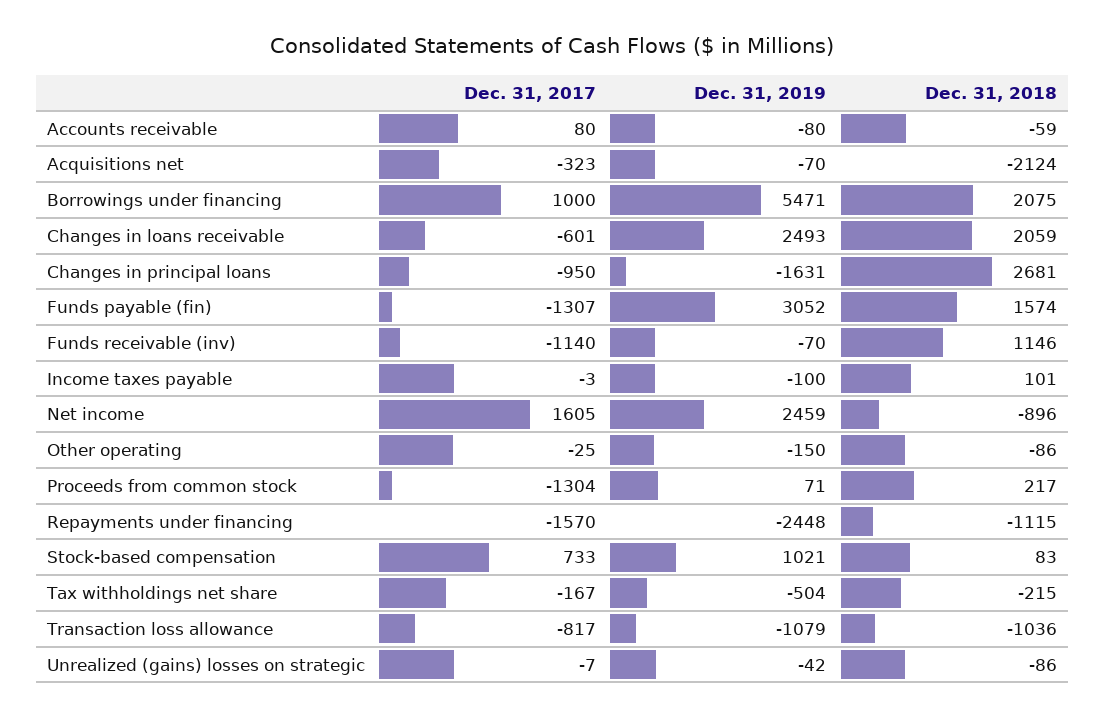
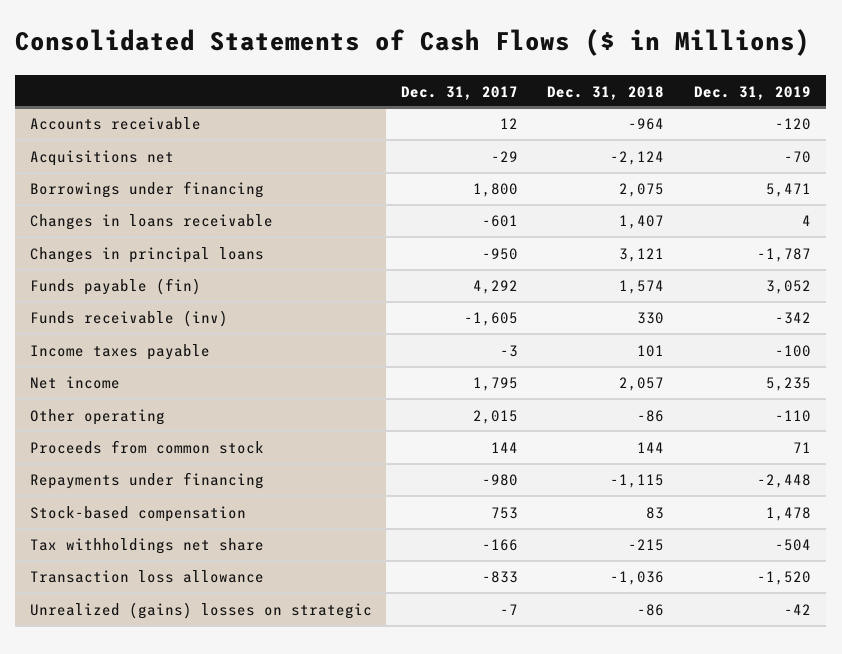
Dec. 31, 2017, Accounts receivable: 80 -> 12
Dec. 31, 2019, Accounts receivable: -80 -> -120
Dec. 31, 2018, Accounts receivable: -59 -> -964
Dec. 31, 2017, Acquisitions net: -323 -> -29
Dec. 31, 2017, Borrowings under financing: 1000 -> 1800
Dec. 31, 2019, Changes in loans receivable: 2493 -> 4
Dec. 31, 2018, Changes in loans receivable: 2059 -> 1407
Dec. 31, 2019, Changes in principal loans: -1631 -> -1787
Dec. 31, 2018, Changes in principal loans: 2681 -> 3121
Dec. 31, 2017, Funds payable (fin): -1307 -> 4292
Dec. 31, 2017, Funds receivable (inv): -1140 -> -1605
Dec. 31, 2019, Funds receivable (inv): -70 -> -342
Dec. 31, 2018, Funds receivable (inv): 1146 -> 330
Dec. 31, 2017, Net income: 1605 -> 1795
Dec. 31, 2019, Net income: 2459 -> 5235
Dec. 31, 2018, Net income: -896 -> 2057
Dec. 31, 2017, Other operating: -25 -> 2015
Dec. 31, 2019, Other operating: -150 -> -110
Dec. 31, 2017, Proceeds from common stock: -1304 -> 144
Dec. 31, 2018, Proceeds from common stock: 217 -> 144
Dec. 31, 2017, Repayments under financing: -1570 -> -980
Dec. 31, 2017, Stock-based compensation: 733 -> 753
Dec. 31, 2019, Stock-based compensation: 1021 -> 1478
Dec. 31, 2017, Tax withholdings net share: -167 -> -166
Dec. 31, 2017, Transaction loss allowance: -817 -> -833
Dec. 31, 2019, Transaction loss allowance: -1079 -> -1520

